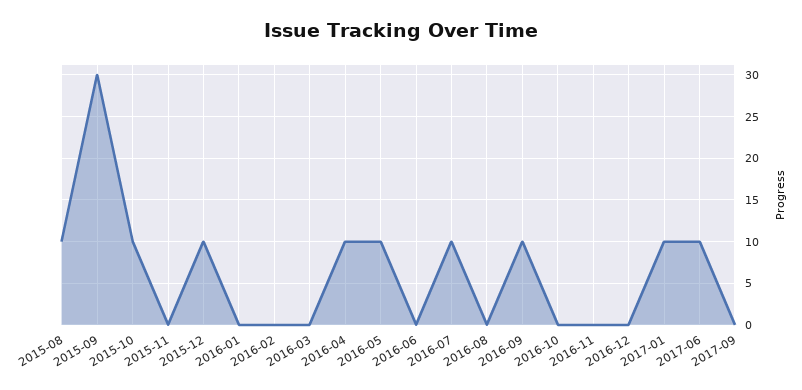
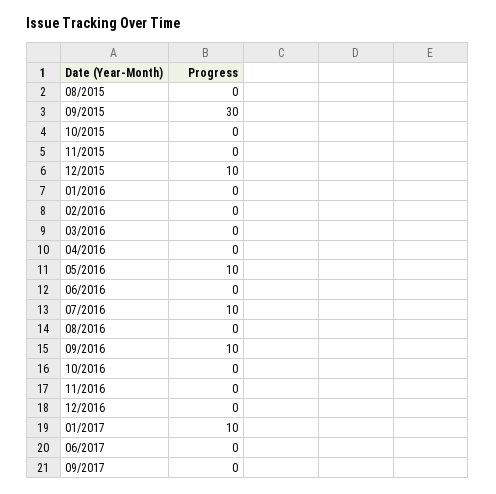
2015-08: 10 -> 0
2015-10: 10 -> 0
2016-04: 10 -> 0
2017-06: 10 -> 0

